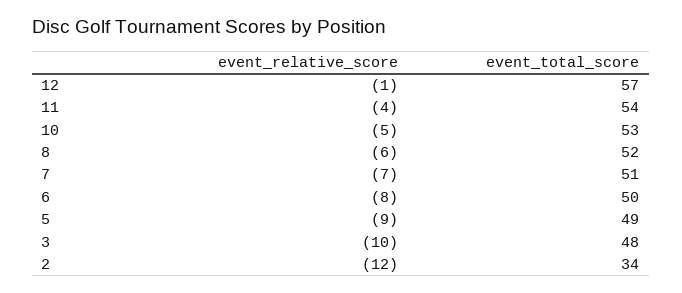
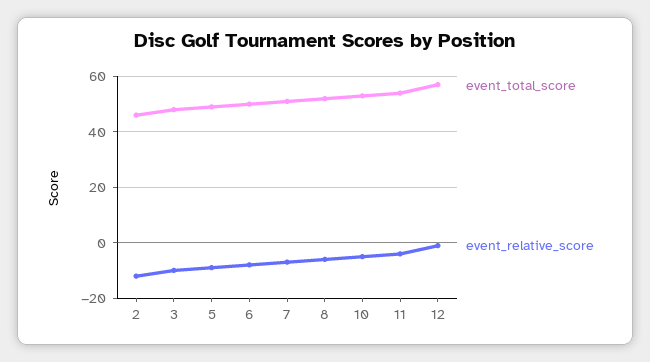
event_total_score, 2: 34 -> 45

